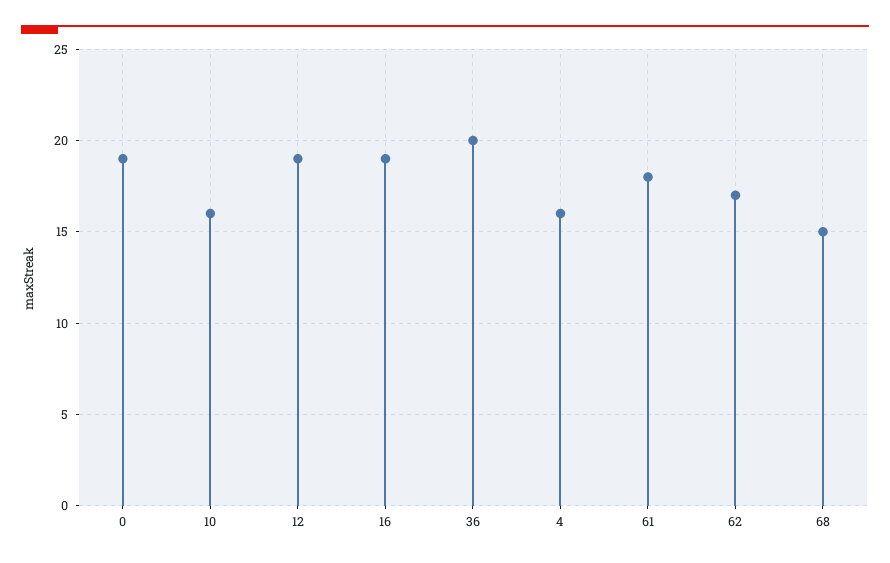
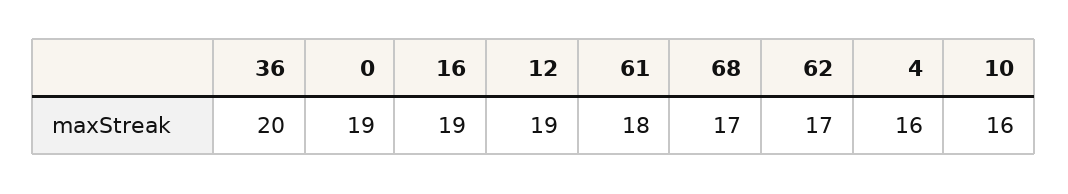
68: 15 -> 17

